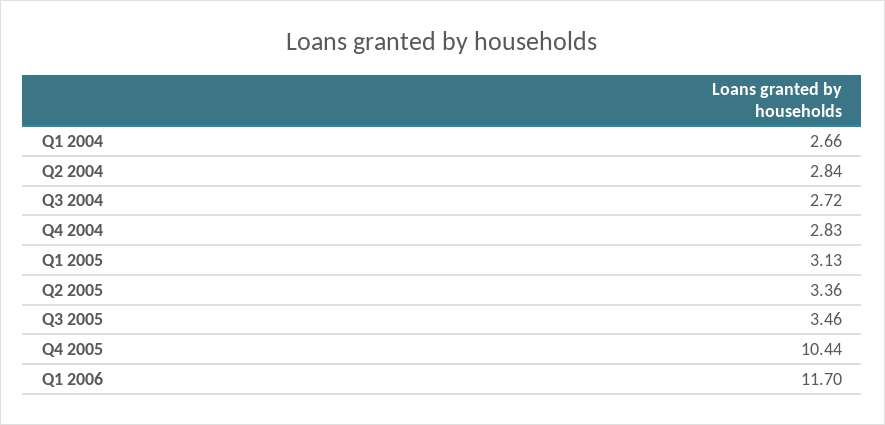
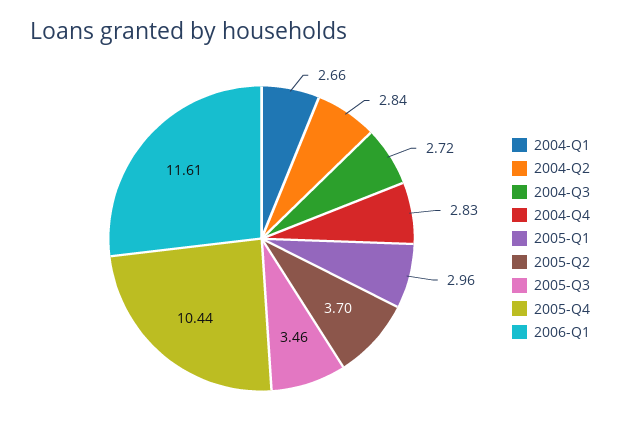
Q1 2005: 3.13 -> 2.96
Q2 2005: 3.36 -> 3.7
Q1 2006: 11.7 -> 11.61

